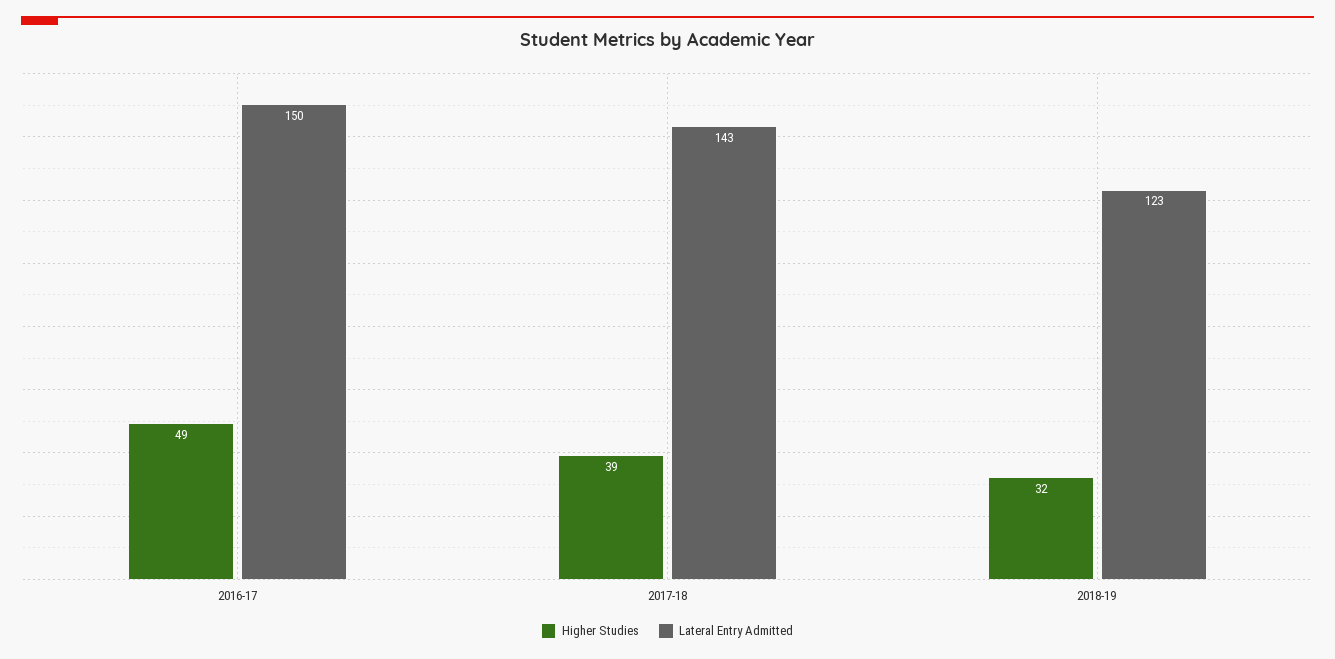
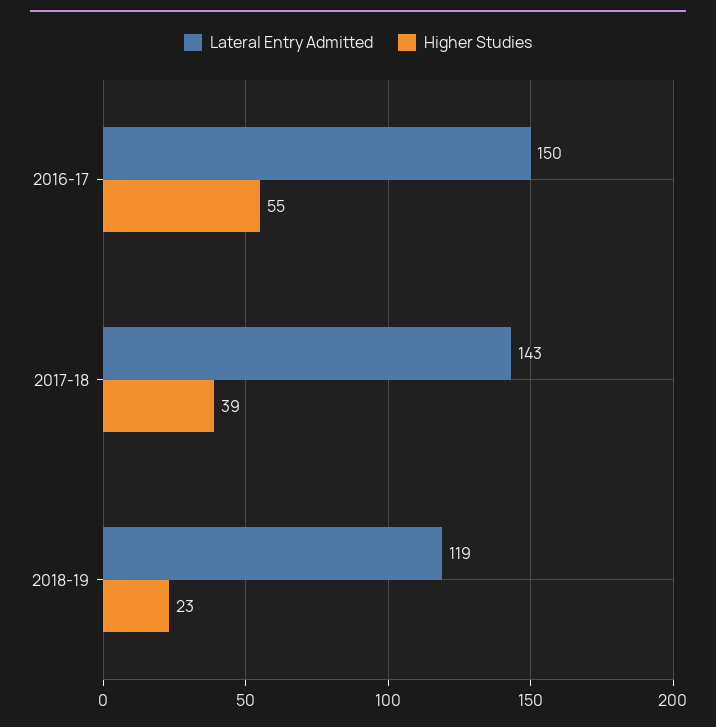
Higher Studies, 2016-17: 49 -> 55
Higher Studies, 2018-19: 32 -> 23
Lateral Entry Admitted, 2018-19: 123 -> 119

